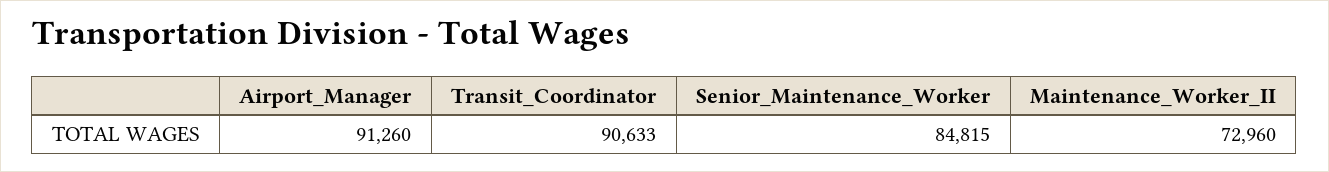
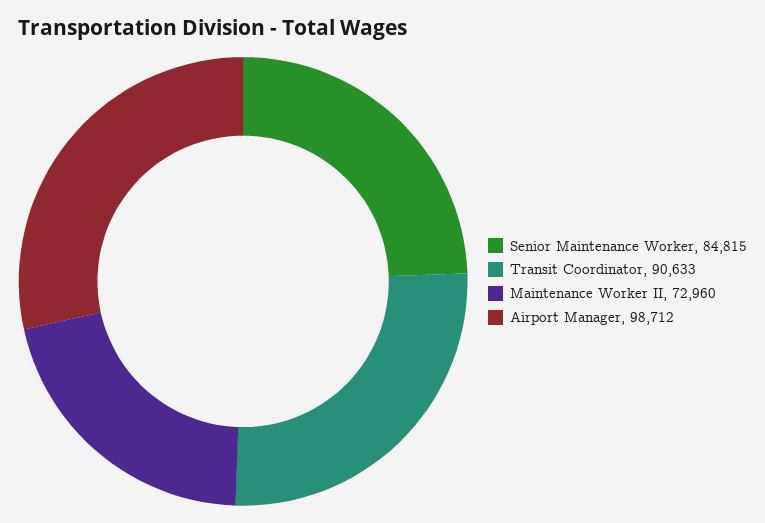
Airport_Manager: 91260 -> 98712

